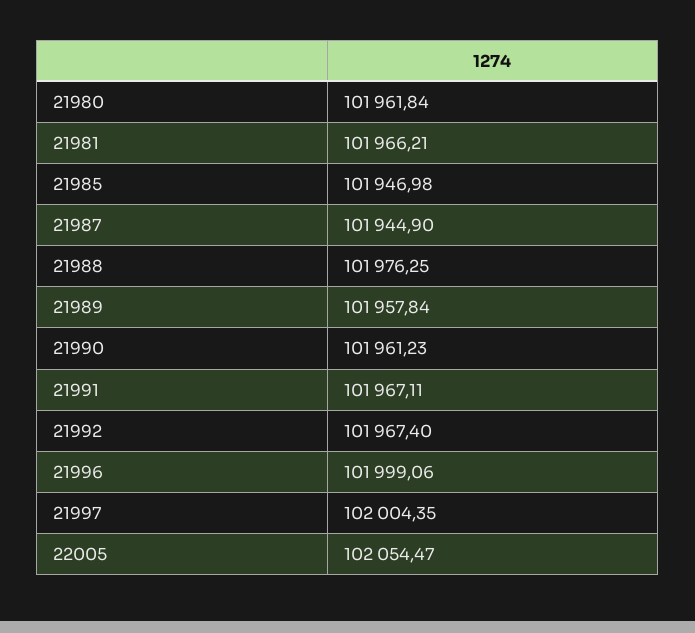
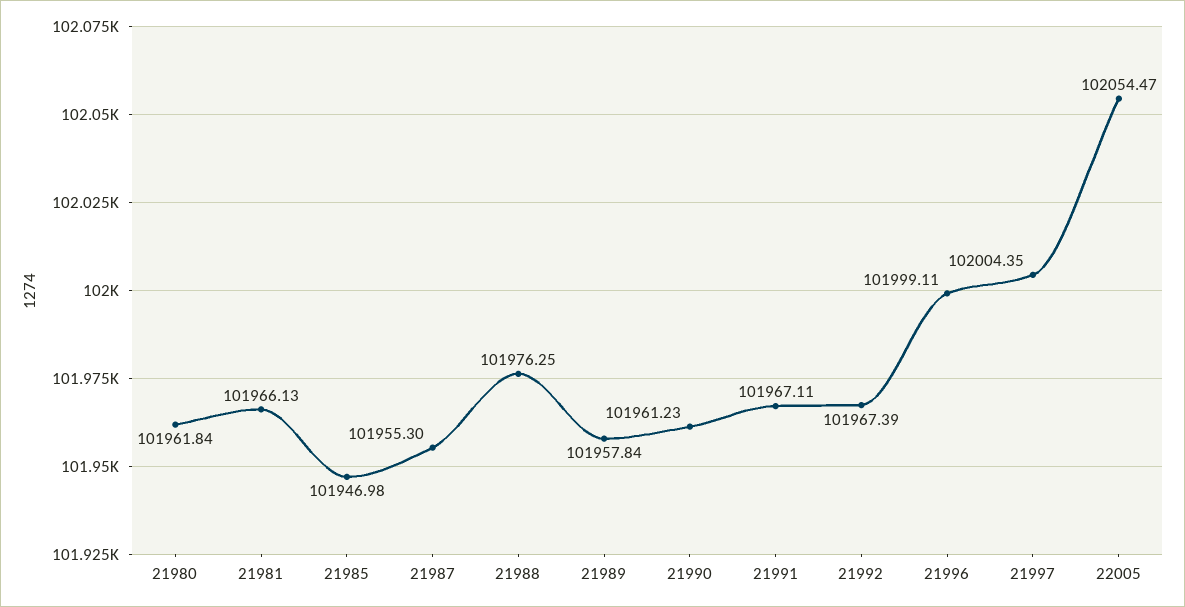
21981: 101966.21 -> 101966.13
21987: 101944.9 -> 101955.3
21992: 101967.4 -> 101967.39
21996: 101999.06 -> 101999.11

